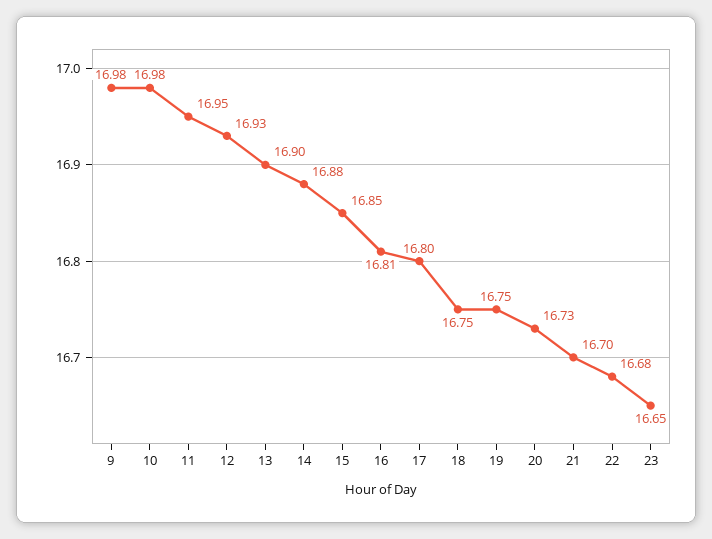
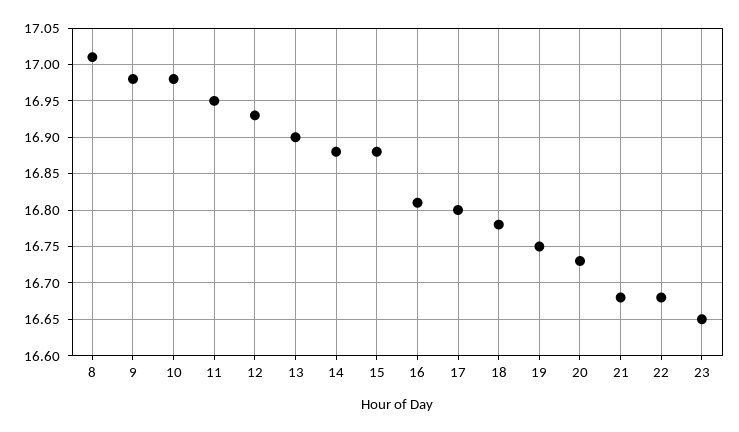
15: 16.85 -> 16.88
18: 16.75 -> 16.78
21: 16.7 -> 16.68
8: none -> 17.01

